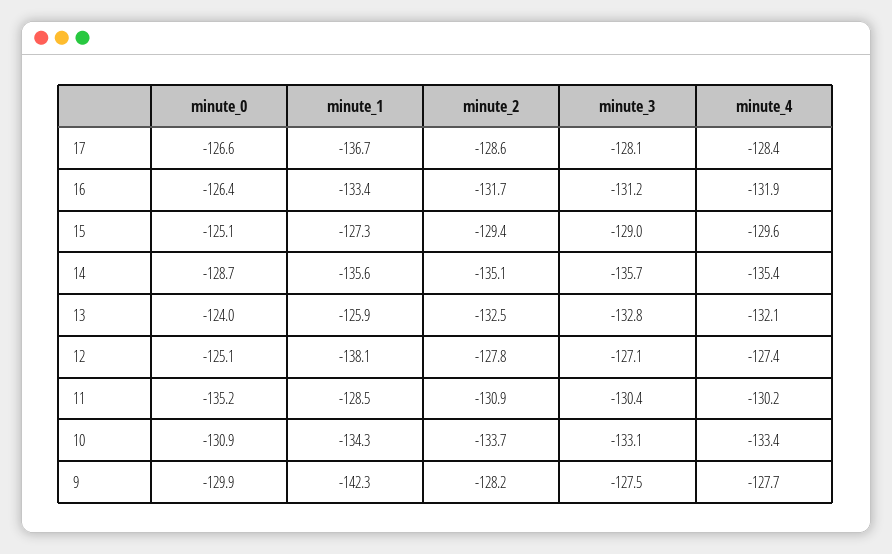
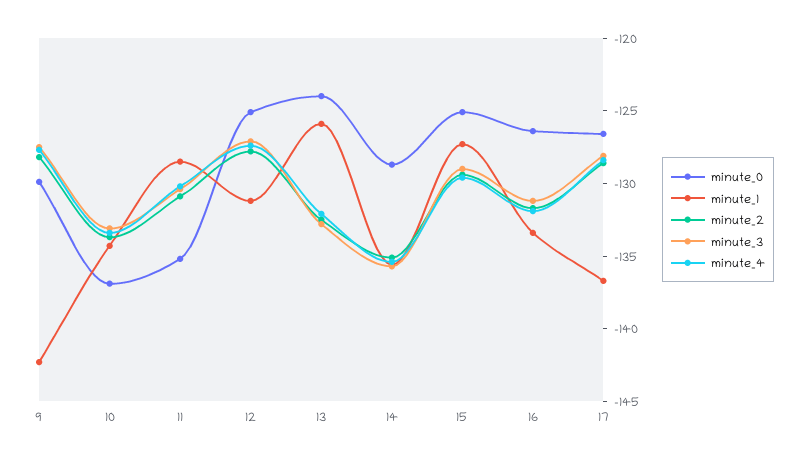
minute_1, 12: -138.1 -> -131
minute_0, 10: -130.9 -> -137

